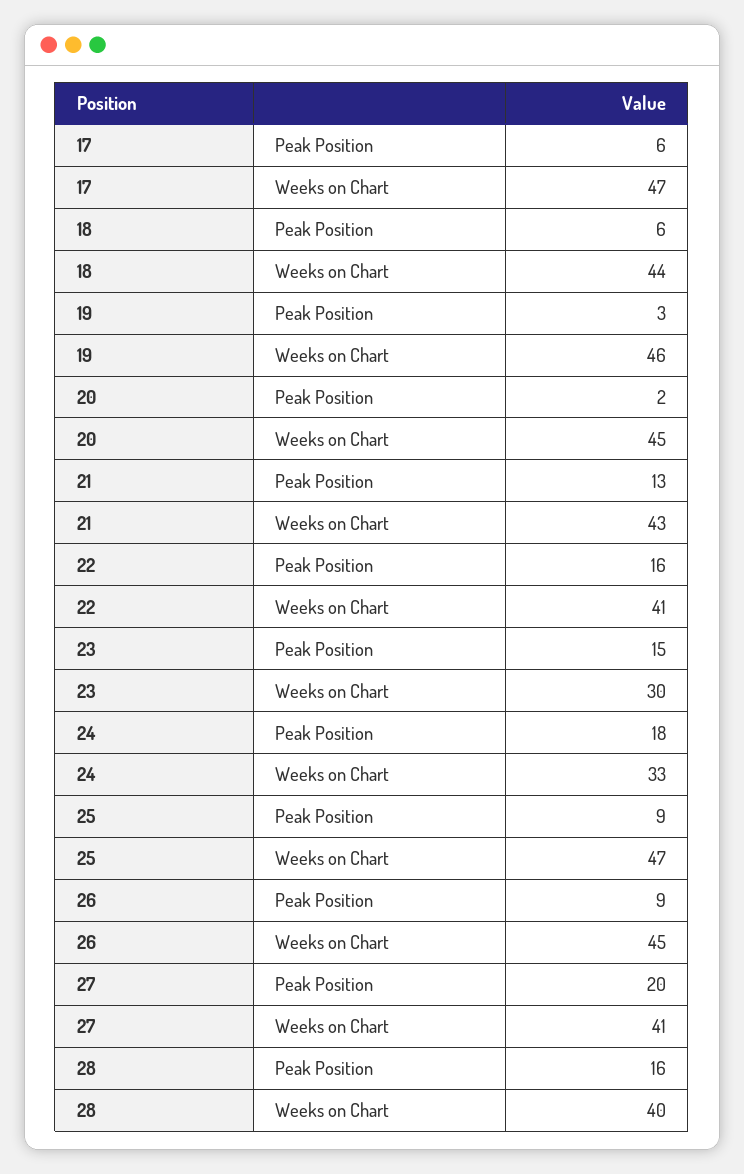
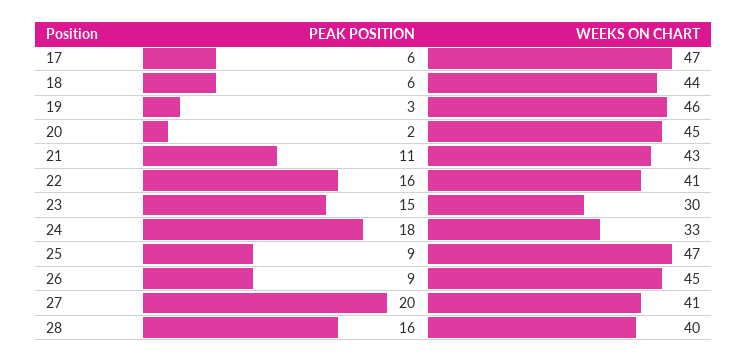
21, Peak Position: 13 -> 11

